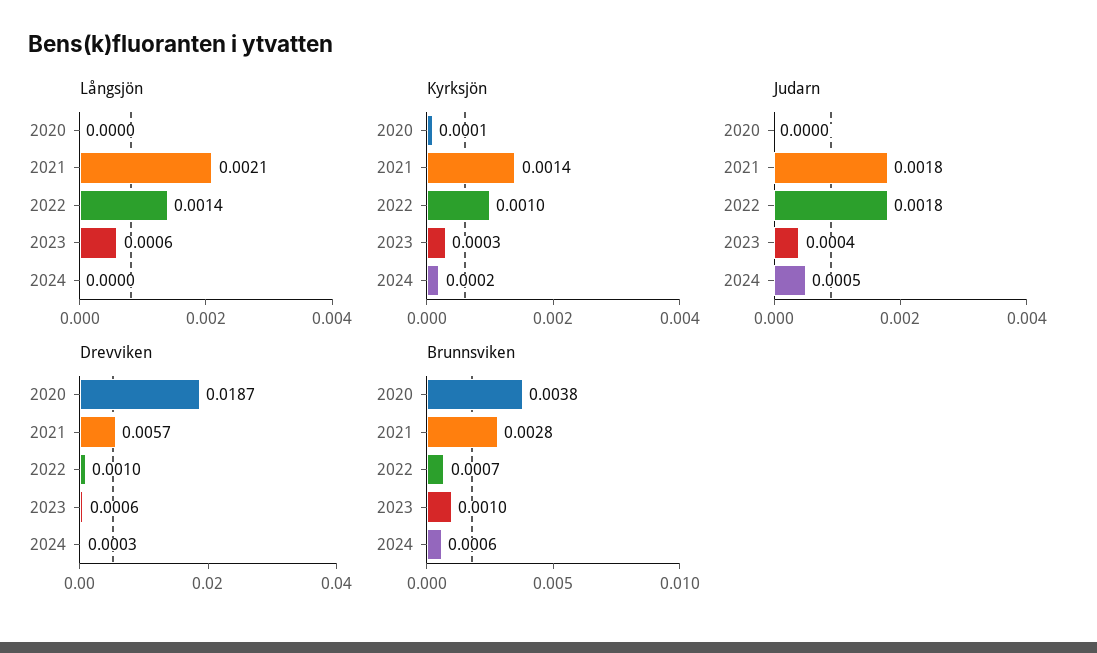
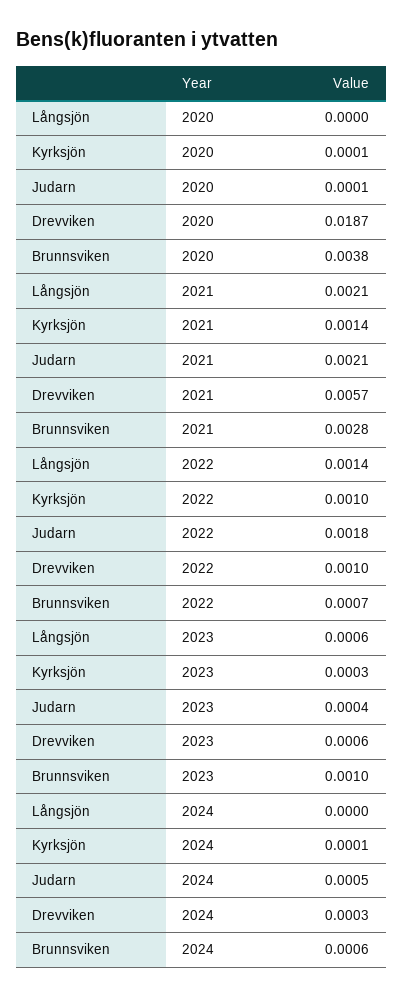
Kyrksjön, 2024: 0.0002 -> 0.0001
Judarn, 2020: 0 -> 0.0001
Judarn, 2021: 0.0018 -> 0.0021

